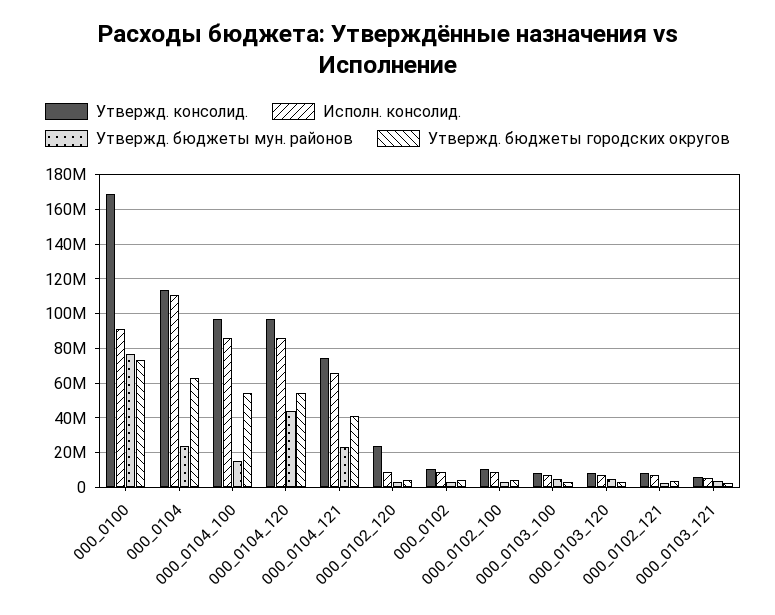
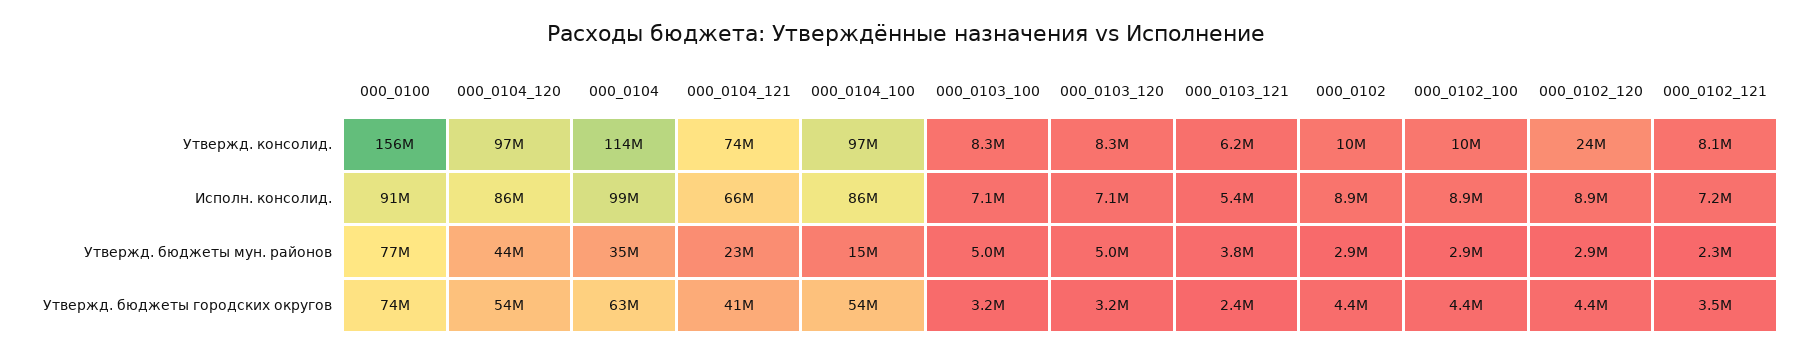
Утвержд. консолид., 000_0100: 170000000 -> 156000000
Исполн. консолид., 000_0104: 110000000 -> 99000000
Утвержд. бюджеты мун. районов, 000_0104: 25000000 -> 35000000

